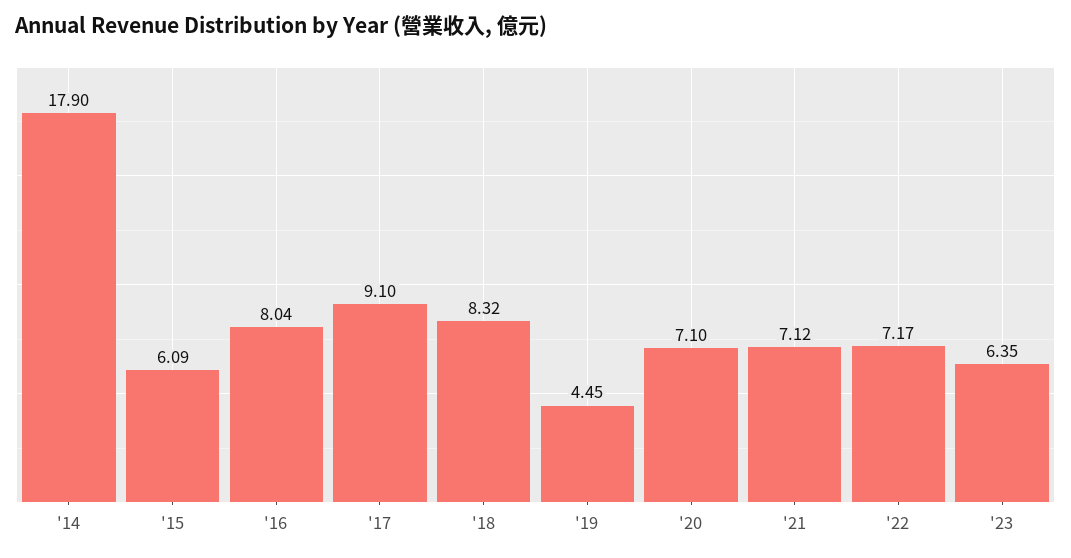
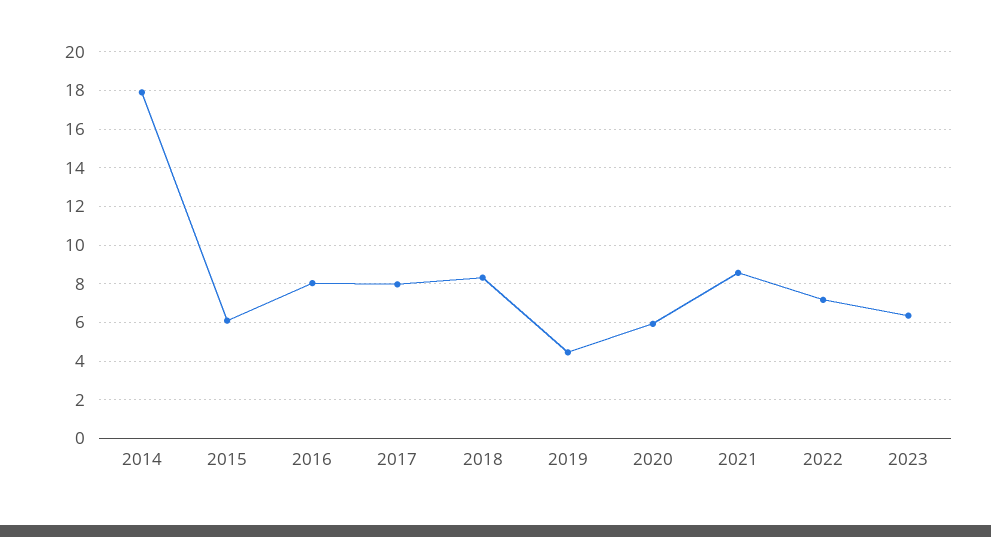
'17: 9.1 -> 8
'20: 7.1 -> 6
'21: 7.12 -> 8.5

